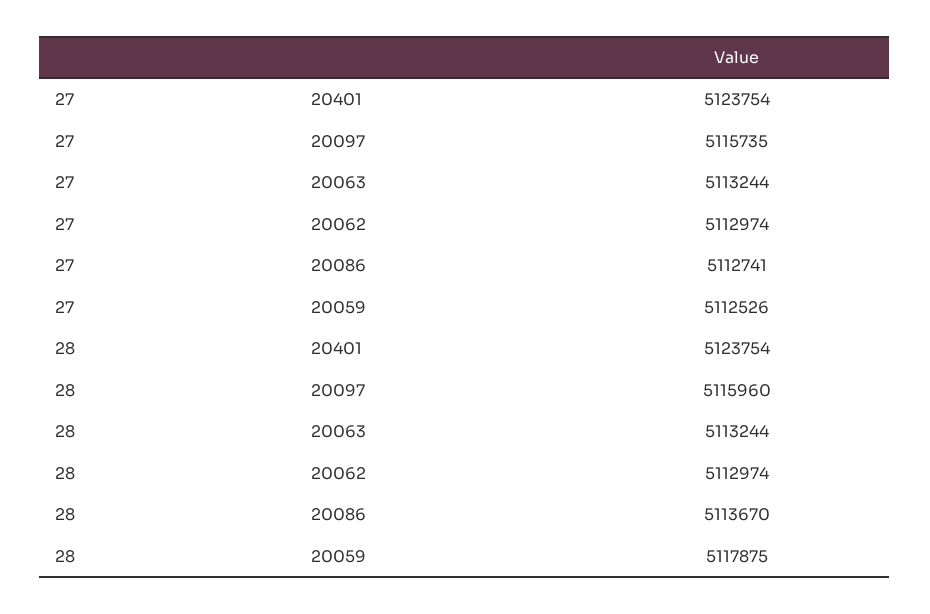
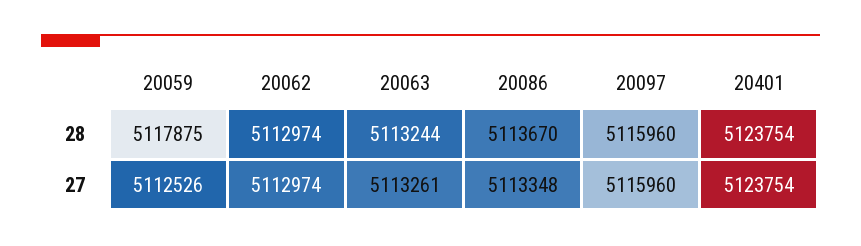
27, 20097: 5115735 -> 5115960
27, 20063: 5113244 -> 5113261
27, 20086: 5112741 -> 5113348

